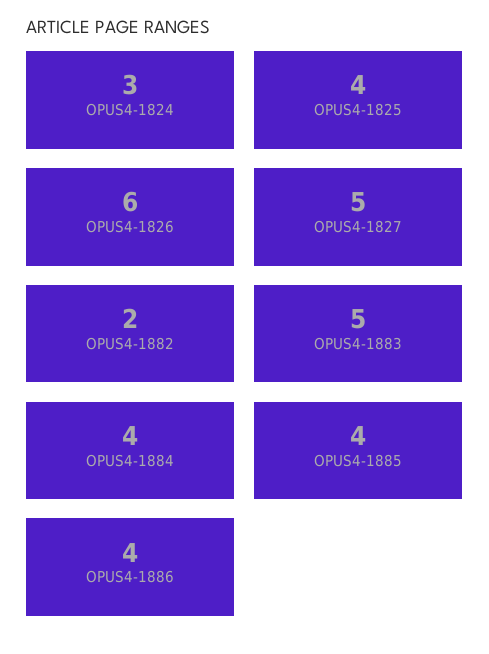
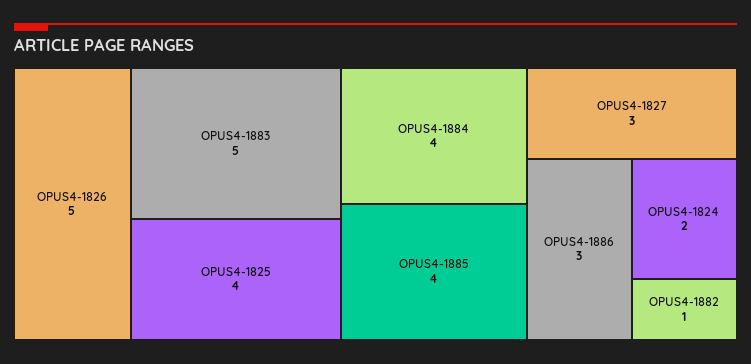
OPUS4-1824: 3 -> 2
OPUS4-1826: 6 -> 5
OPUS4-1827: 5 -> 3
OPUS4-1882: 2 -> 1
OPUS4-1886: 4 -> 3

